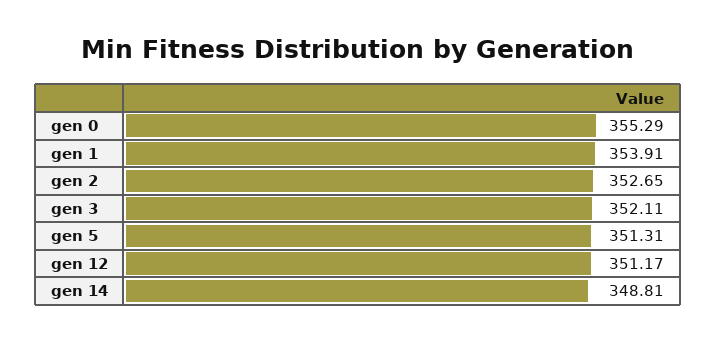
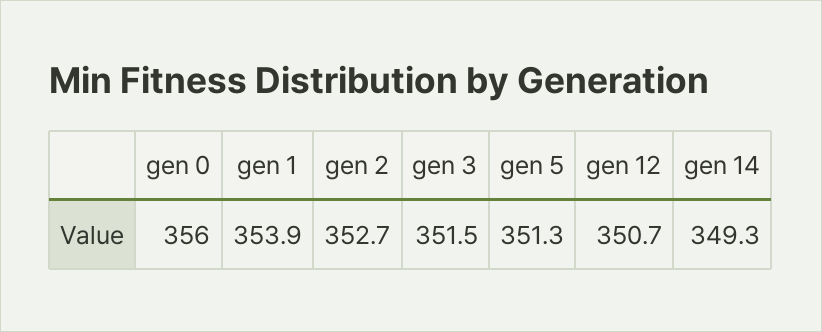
gen 0: 355.29 -> 356
gen 3: 352.11 -> 351.5
gen 12: 351.17 -> 350.7
gen 14: 348.81 -> 349.3

